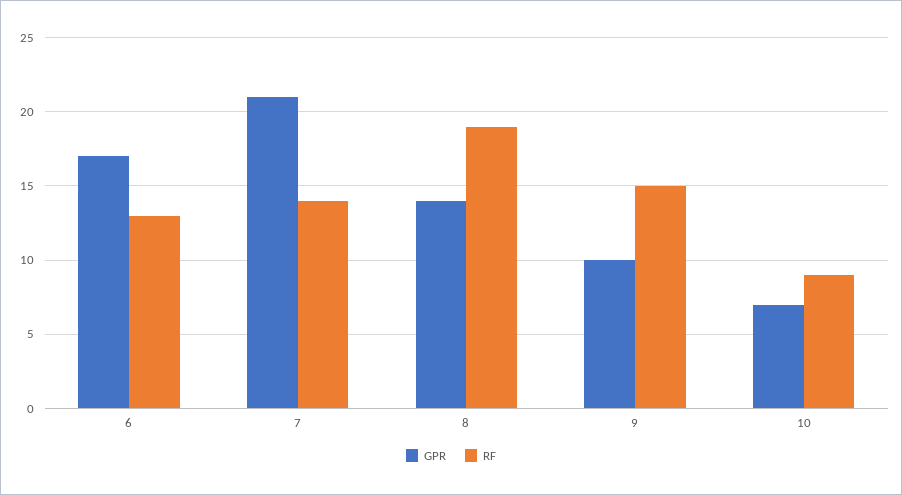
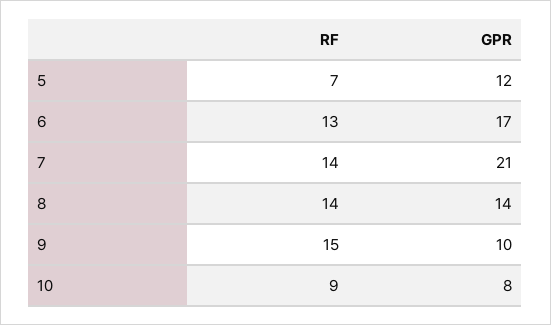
RF, 8: 19 -> 14
GPR, 10: 7 -> 8
RF, 5: none -> 7
GPR, 5: none -> 12

